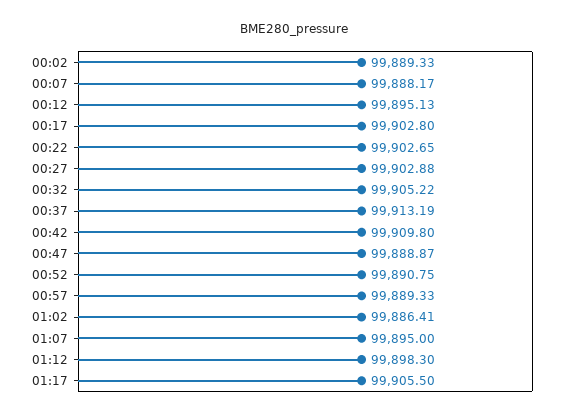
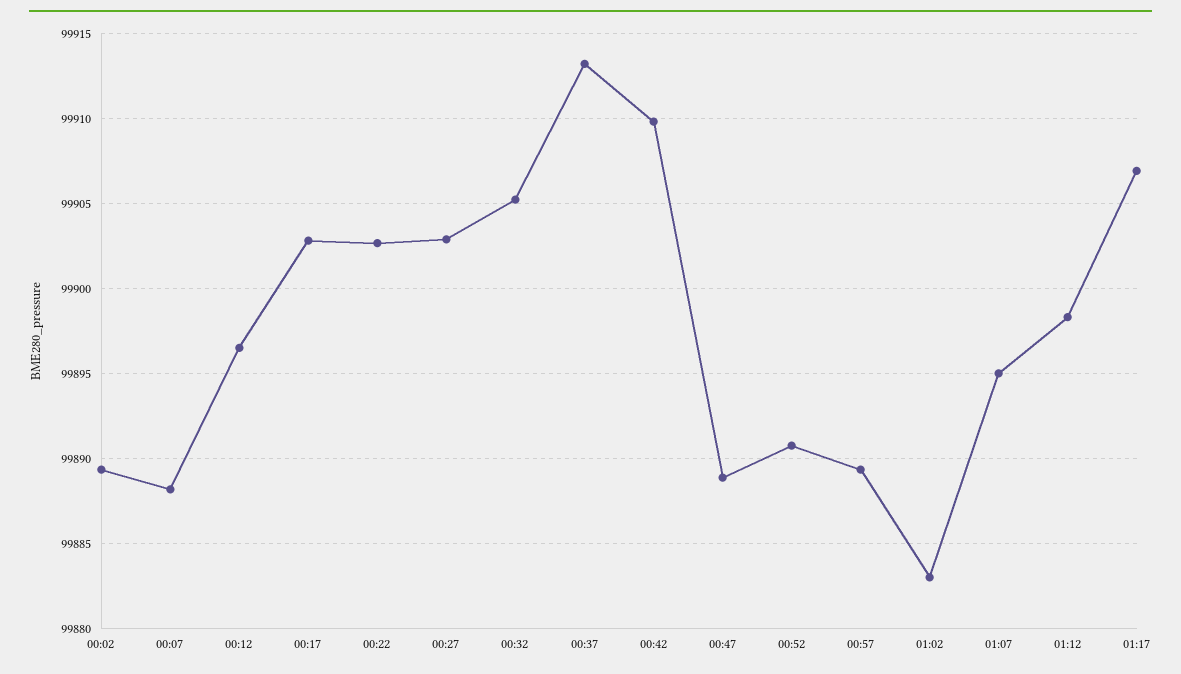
00:12: 99895.13 -> 99896.5
01:02: 99886.41 -> 99883
01:17: 99905.5 -> 99907

